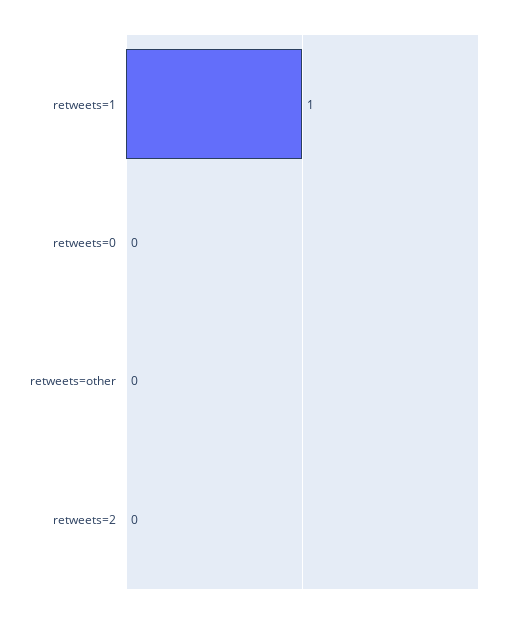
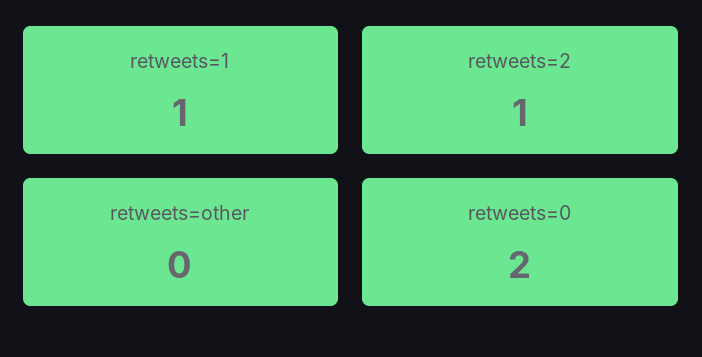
retweets=0: 0 -> 2
retweets=2: 0 -> 1

